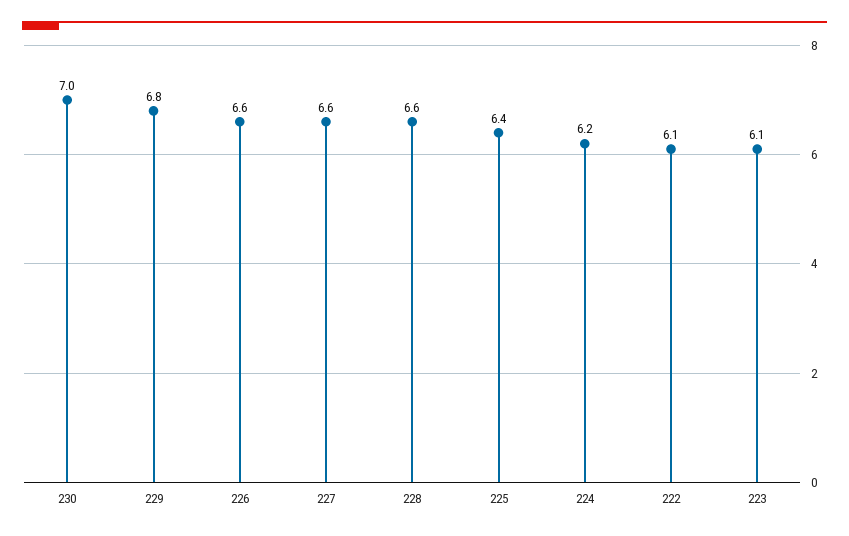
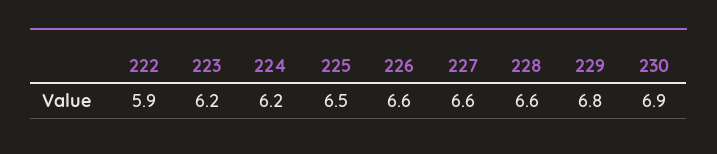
230: 7 -> 6.9
225: 6.4 -> 6.5
222: 6.1 -> 5.9
223: 6.1 -> 6.2

